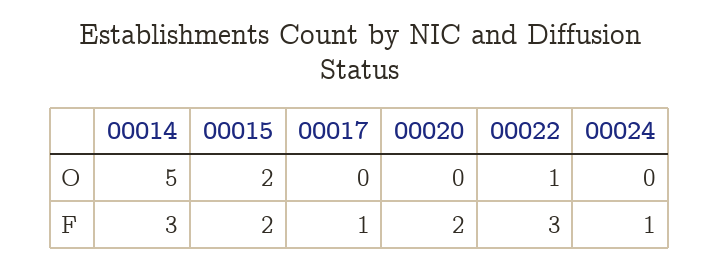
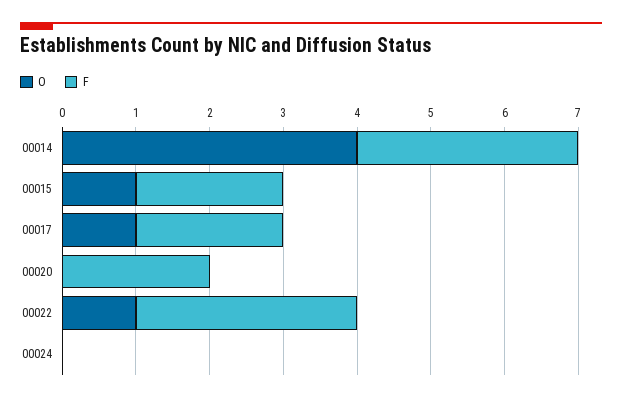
O, 00014: 5 -> 4
O, 00015: 2 -> 1
O, 00017: 0 -> 1
F, 00017: 1 -> 2
F, 00024: 1 -> 0

